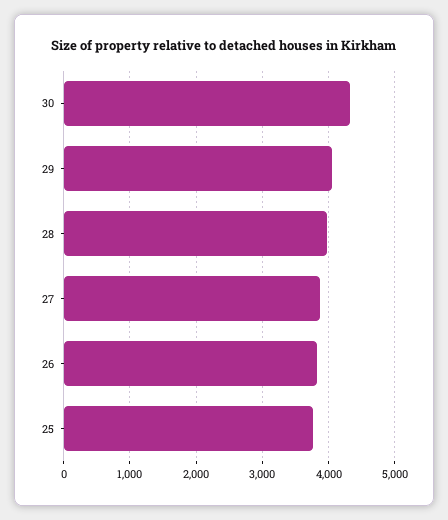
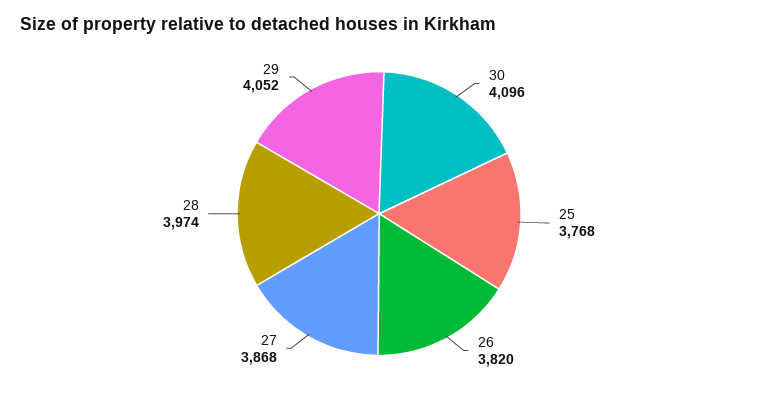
30: 4300 -> 4096

